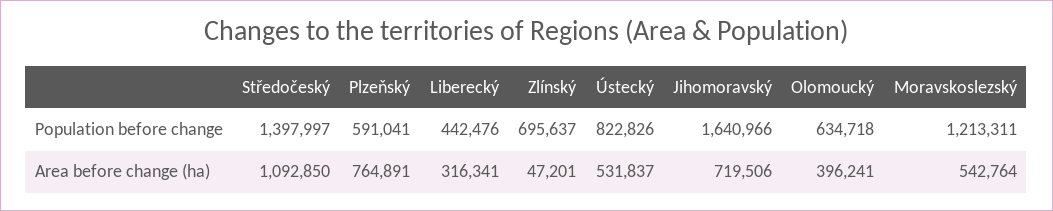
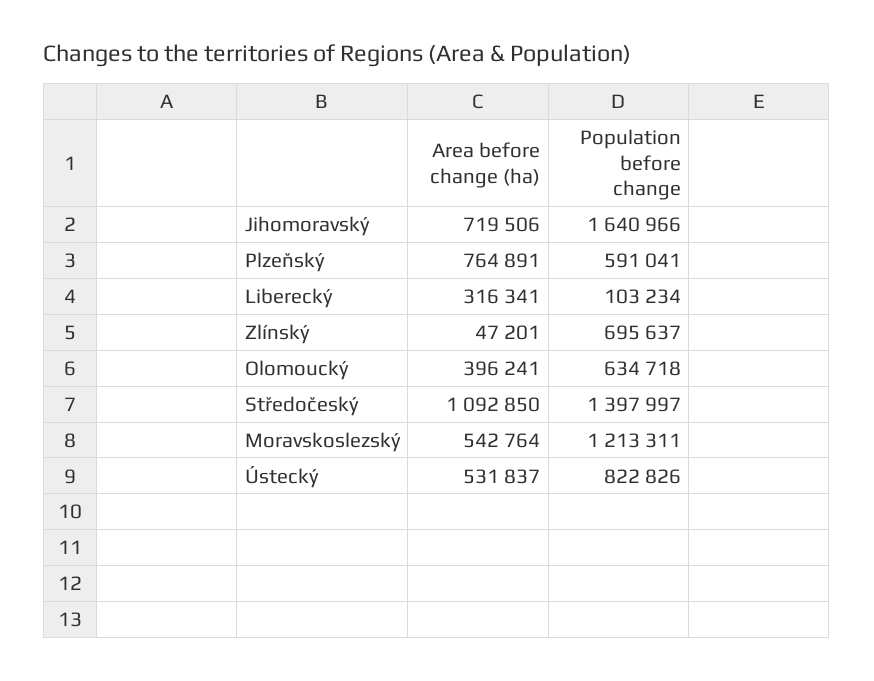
Liberecký, Population before change: 442476 -> 103234

